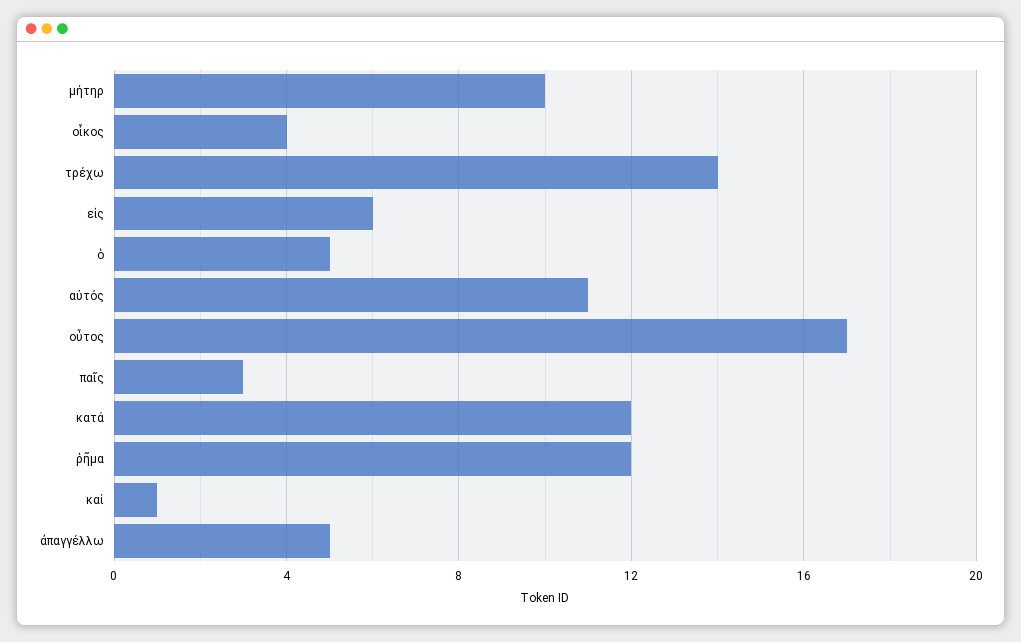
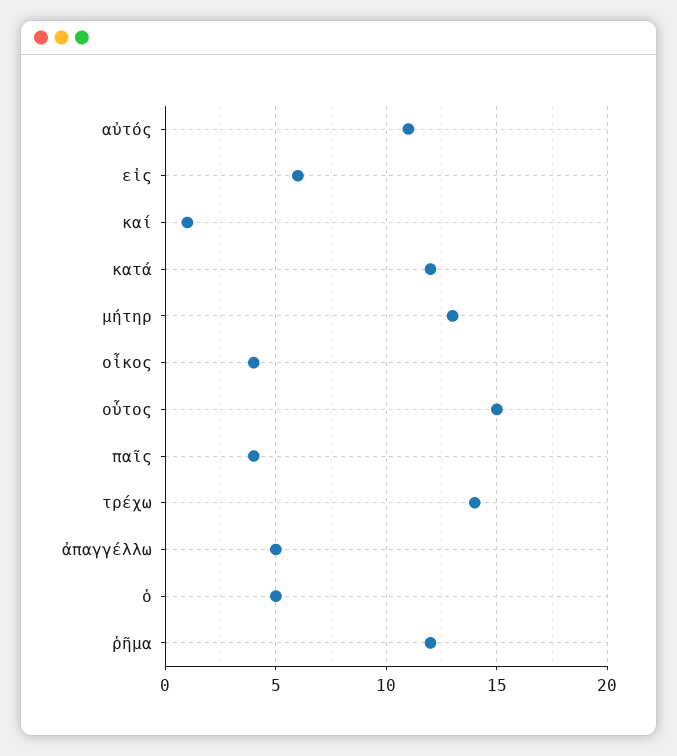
μήτηρ: 10 -> 13
οὗτος: 17 -> 15
παῖς: 3 -> 4

